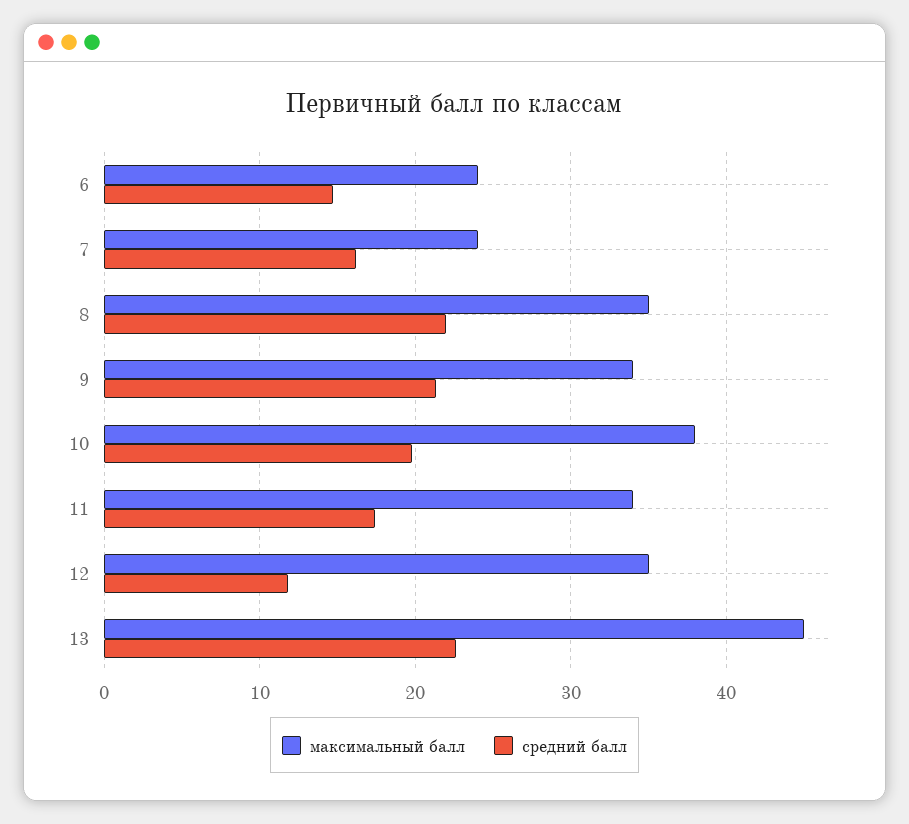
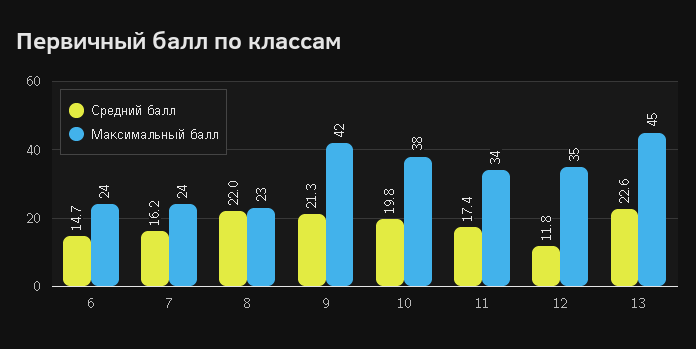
максимальный балл, 8: 35 -> 23
максимальный балл, 9: 34 -> 42

